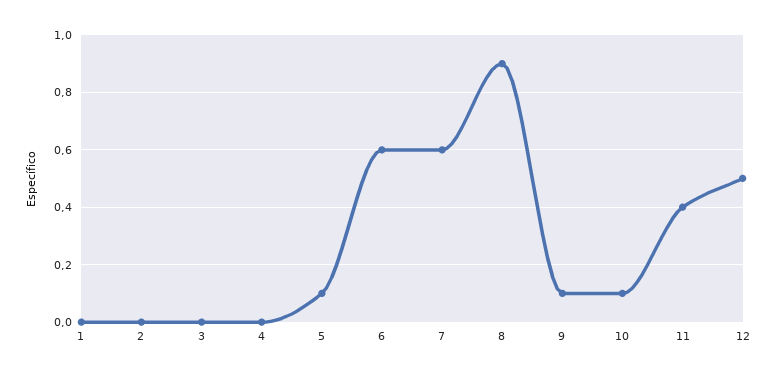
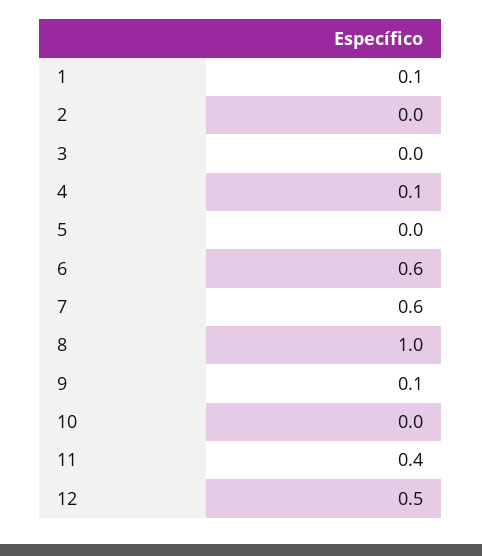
1: 0 -> 0.1
4: 0 -> 0.1
5: 0.1 -> 0
8: 0.9 -> 1
10: 0.1 -> 0

